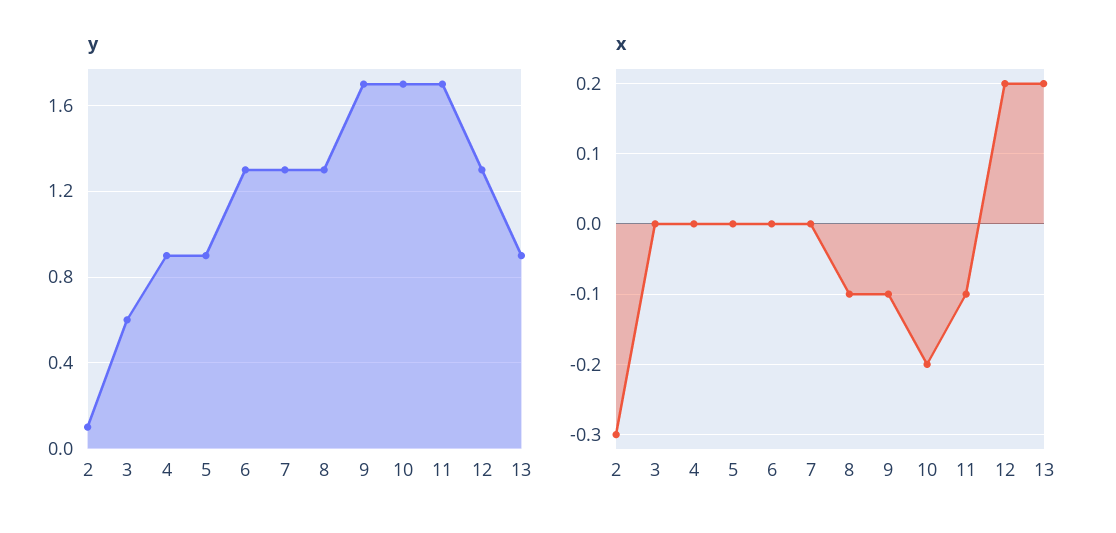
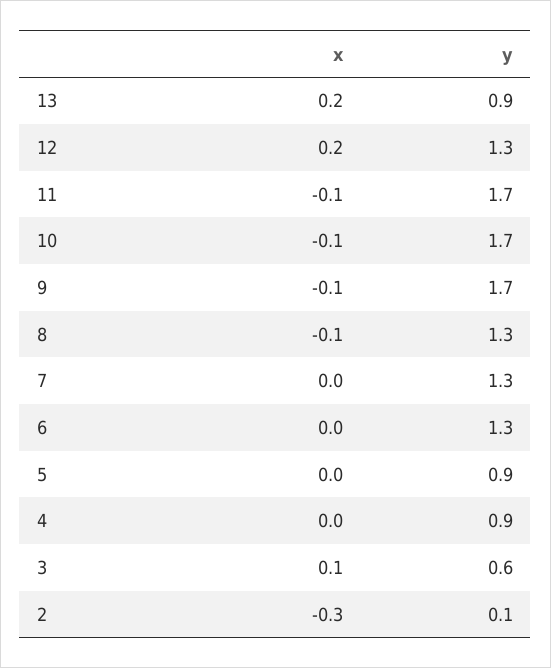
x, 3: 0 -> 0.1
x, 10: -0.2 -> -0.1

